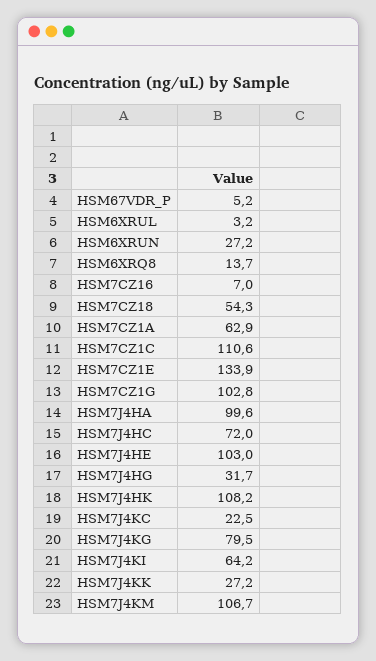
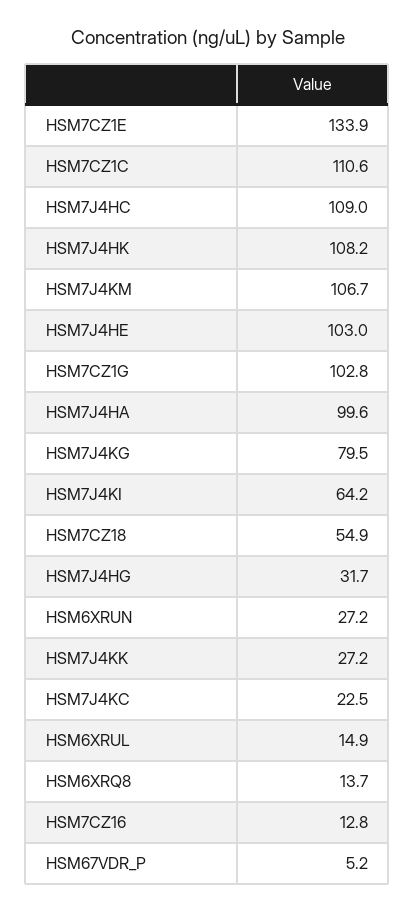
HSM6XRUL: 3.2 -> 14.9
HSM7CZ16: 7 -> 12.8
HSM7CZ18: 54.3 -> 54.9
HSM7CZ1A: 62.9 -> none
HSM7J4HC: 72 -> 109

